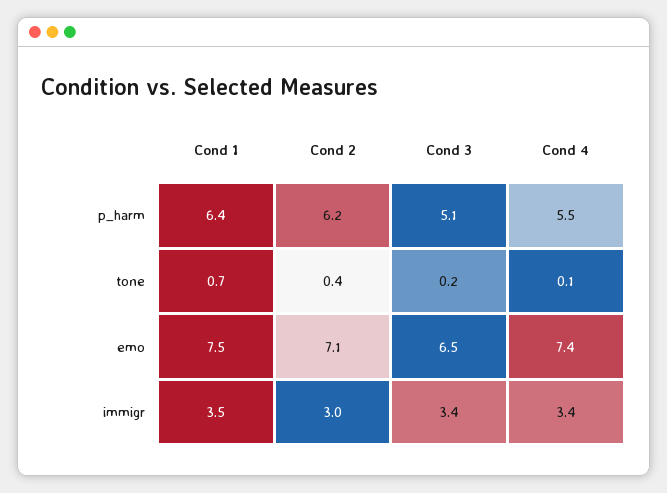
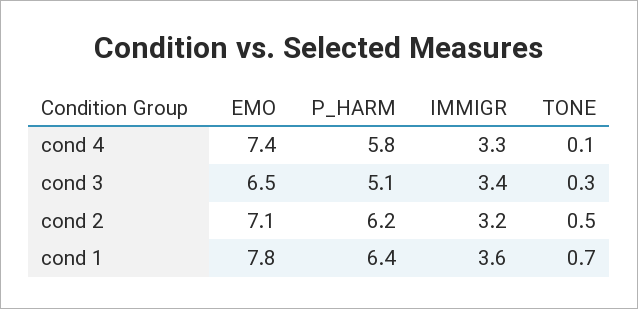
Cond 4, p_harm: 5.5 -> 5.8
Cond 2, tone: 0.4 -> 0.5
Cond 3, tone: 0.2 -> 0.3
Cond 1, emo: 7.5 -> 7.8
Cond 1, immigr: 3.5 -> 3.6
Cond 2, immigr: 3 -> 3.2
Cond 4, immigr: 3.4 -> 3.3

